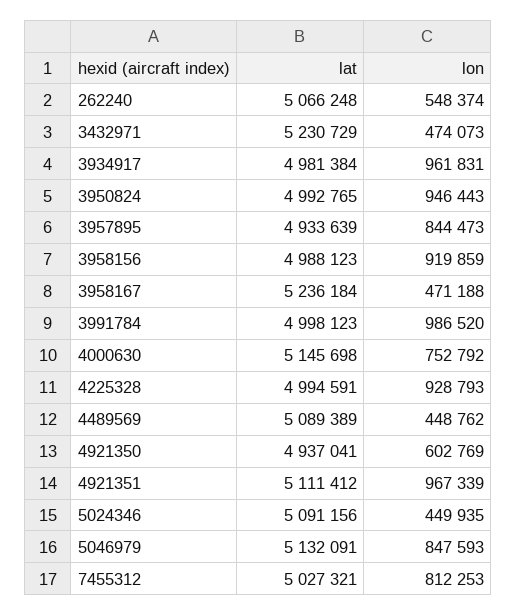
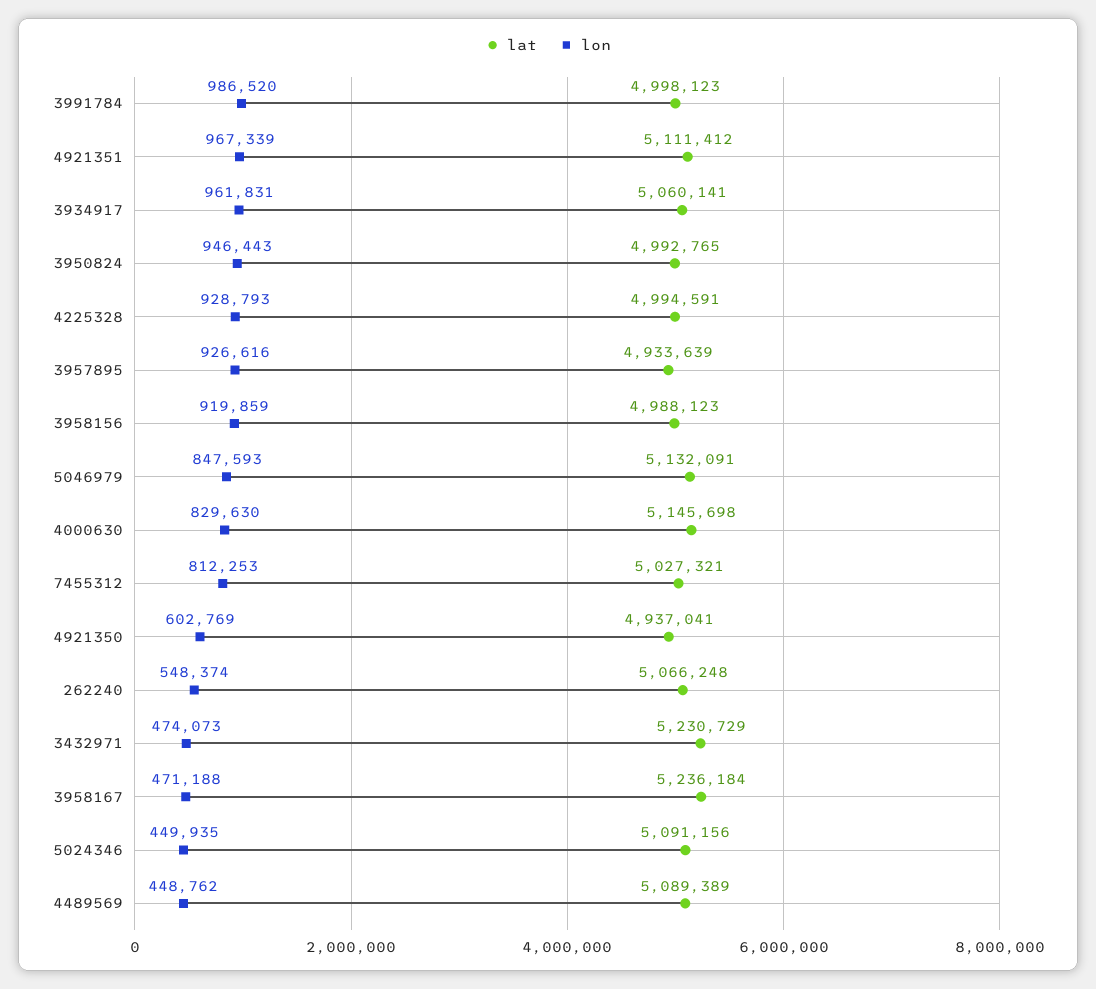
lat, 3934917: 4981384 -> 5060141
lon, 3957895: 844473 -> 926616
lon, 4000630: 752792 -> 829630

